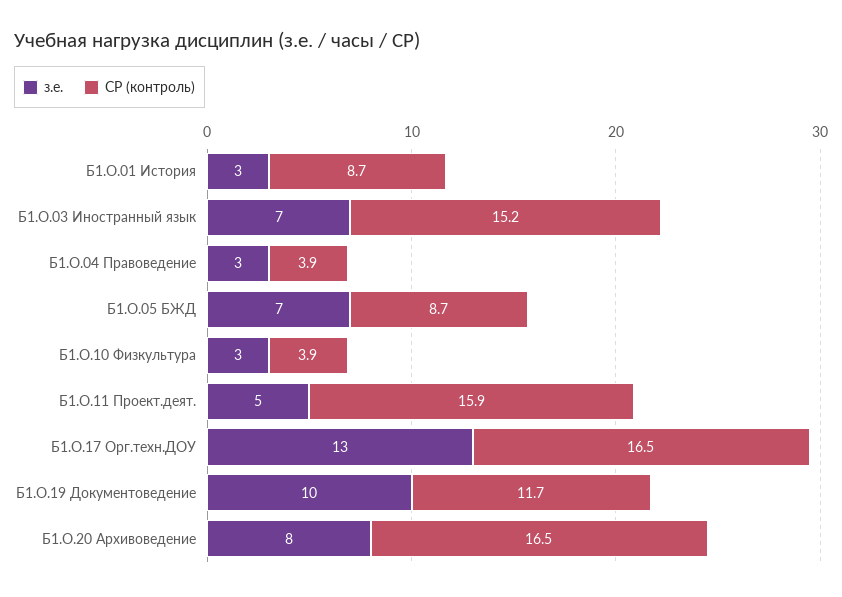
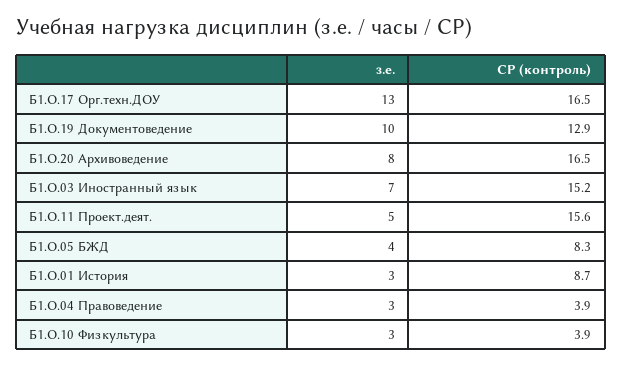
з.е., Б1.О.05 БЖД: 7 -> 4
СР (контроль), Б1.О.05 БЖД: 8.7 -> 8.3
СР (контроль), Б1.О.11 Проект.деят.: 15.9 -> 15.6
СР (контроль), Б1.О.19 Документоведение: 11.7 -> 12.9

